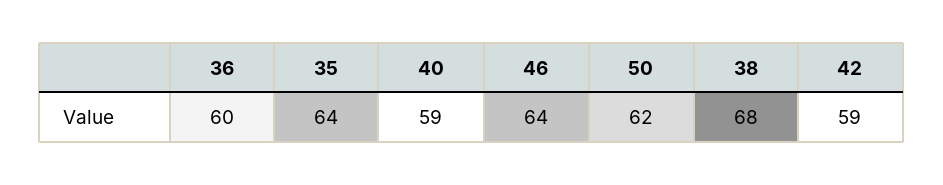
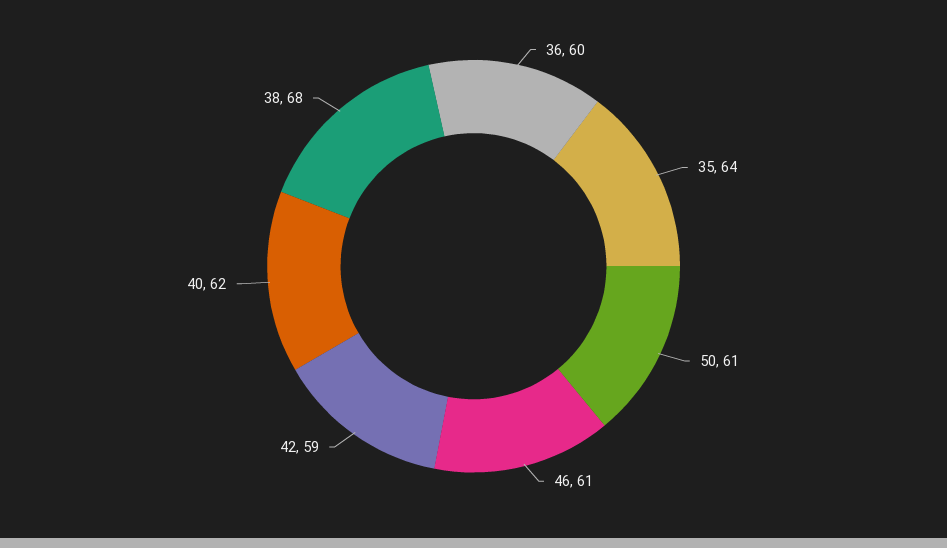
40: 59 -> 62
46: 64 -> 61
50: 62 -> 61

